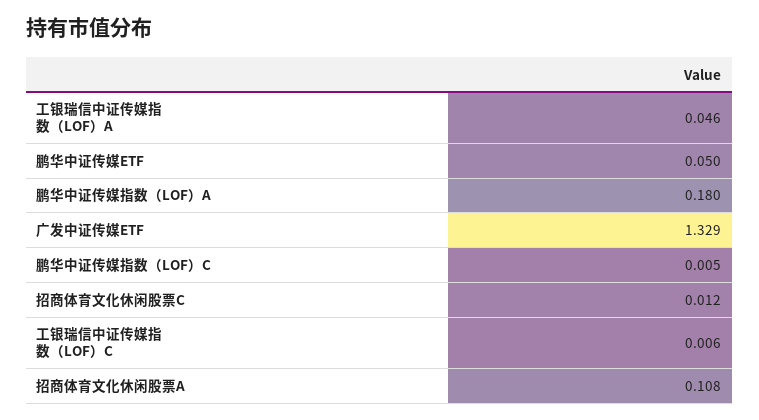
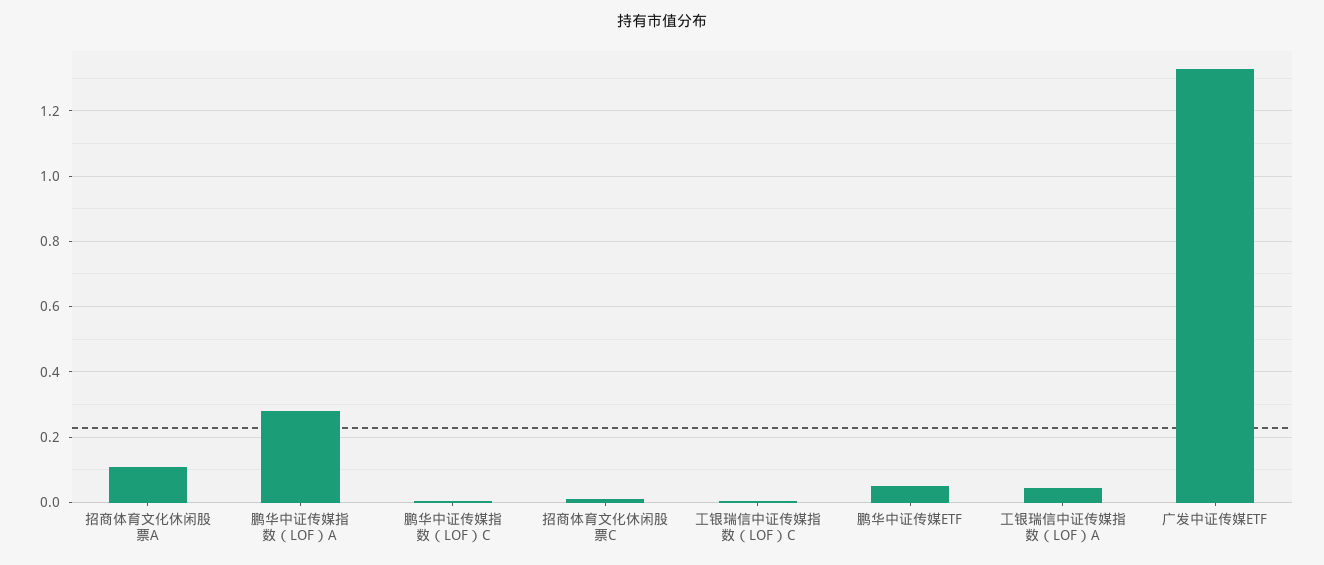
鹏华中证传媒指数（LOF）A: 0.18 -> 0.28

